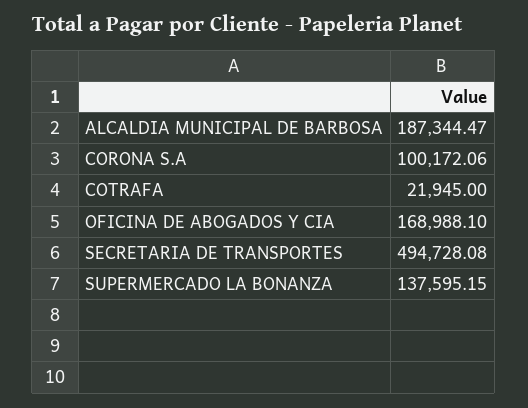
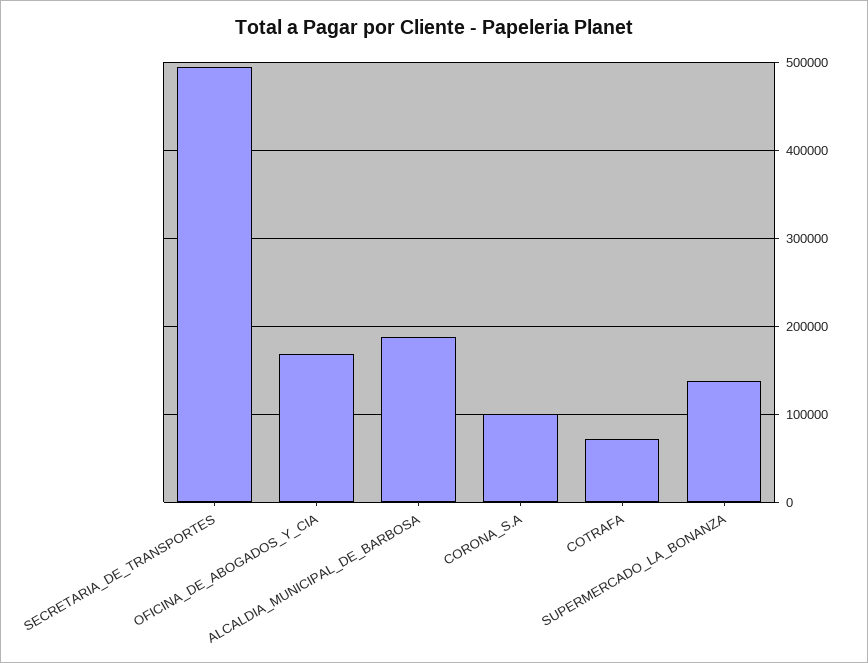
COTRAFA: 21945 -> 70000

